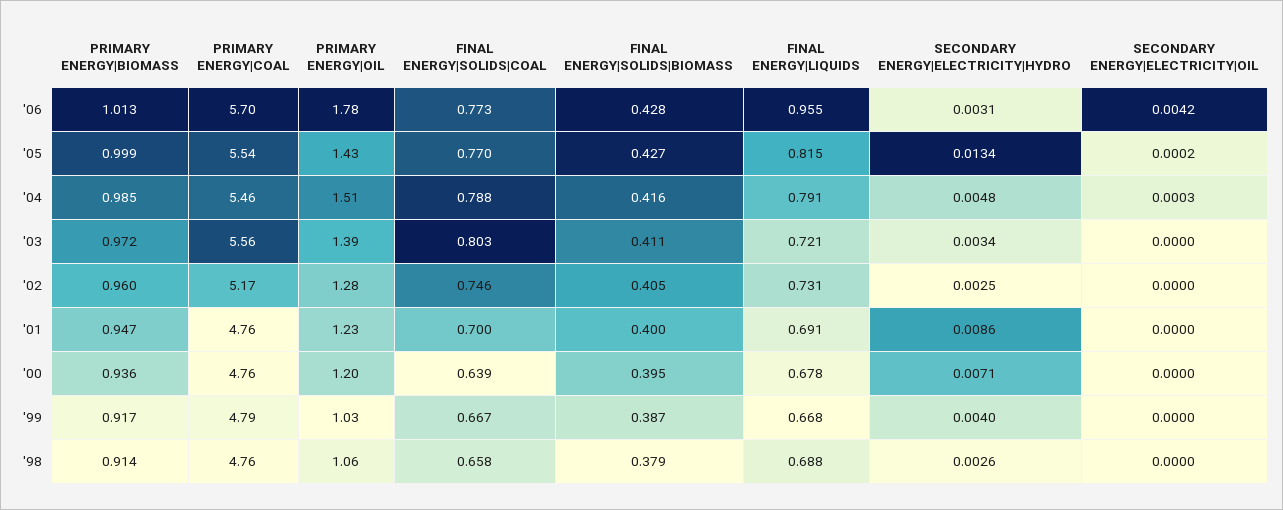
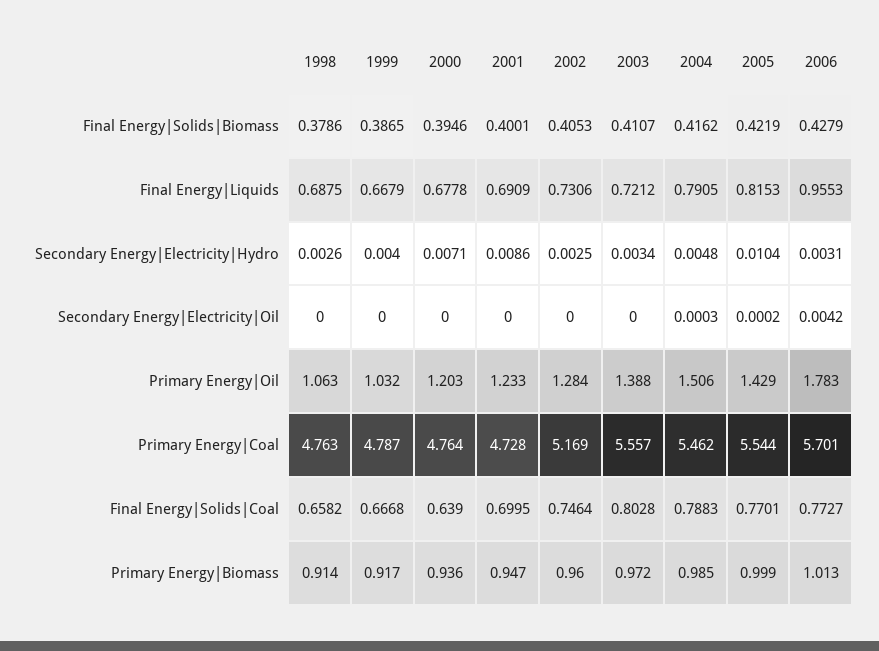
FINAL ENERGY|SOLIDS|BIOMASS, '05: 0.427 -> 0.4219
SECONDARY ENERGY|ELECTRICITY|HYDRO, '05: 0.0134 -> 0.0104
PRIMARY ENERGY|COAL, '01: 4.76 -> 4.728

